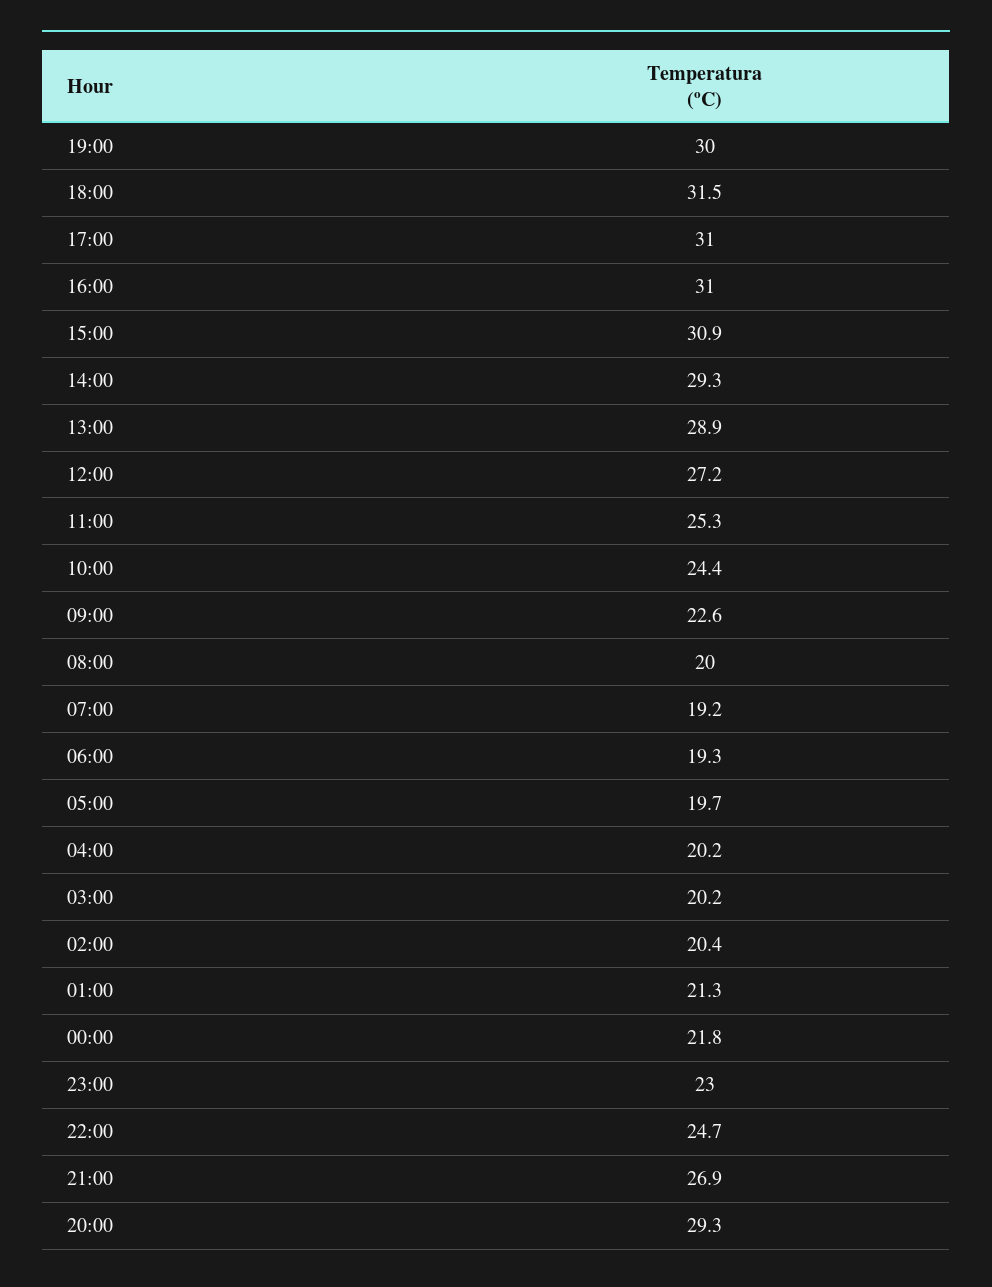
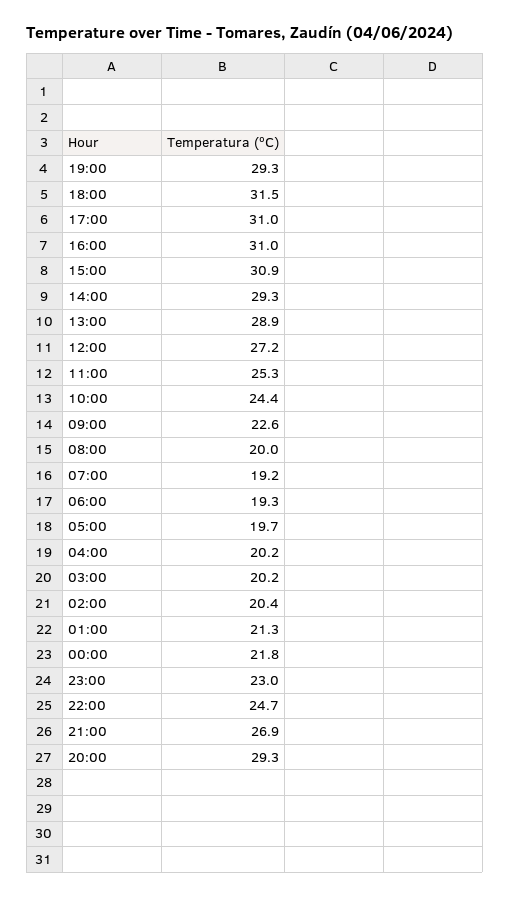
19:00: 30 -> 29.3

